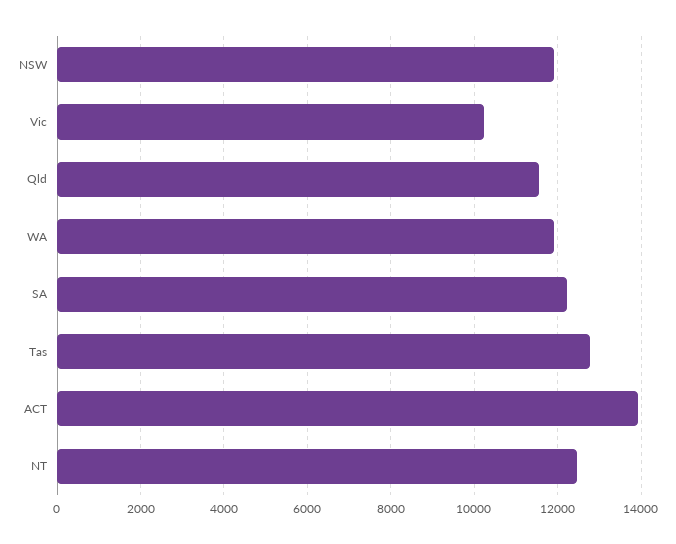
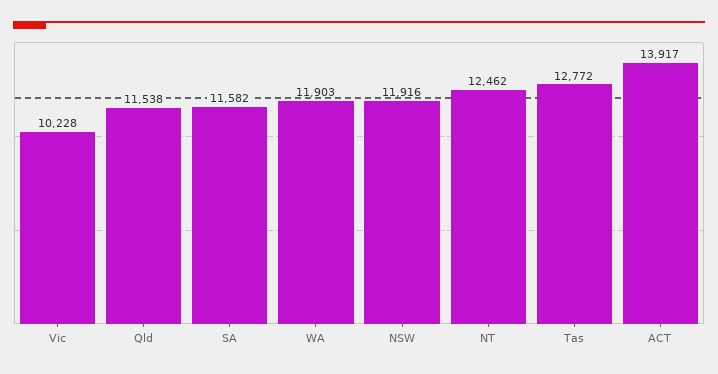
SA: 12200 -> 11582

